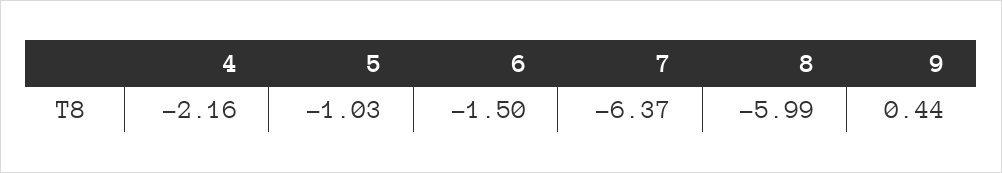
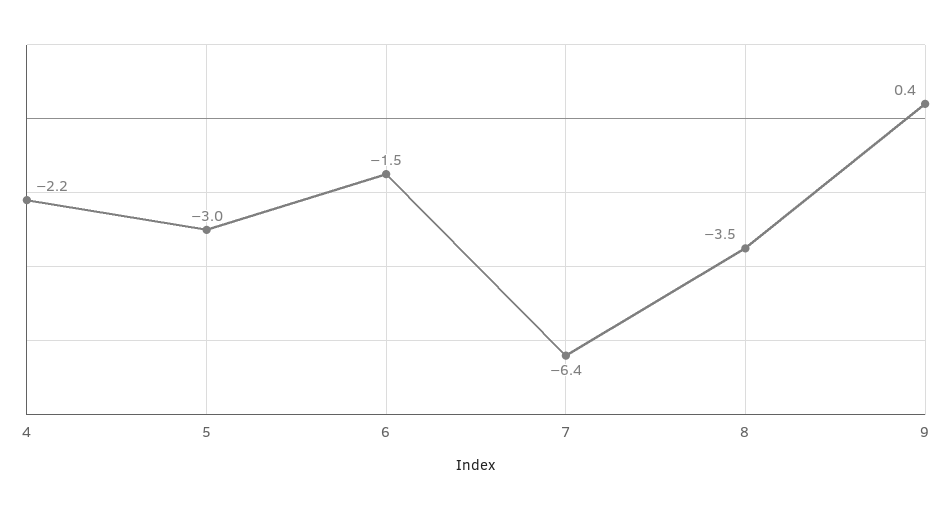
5: -1.03 -> -3
8: -5.99 -> -3.5

